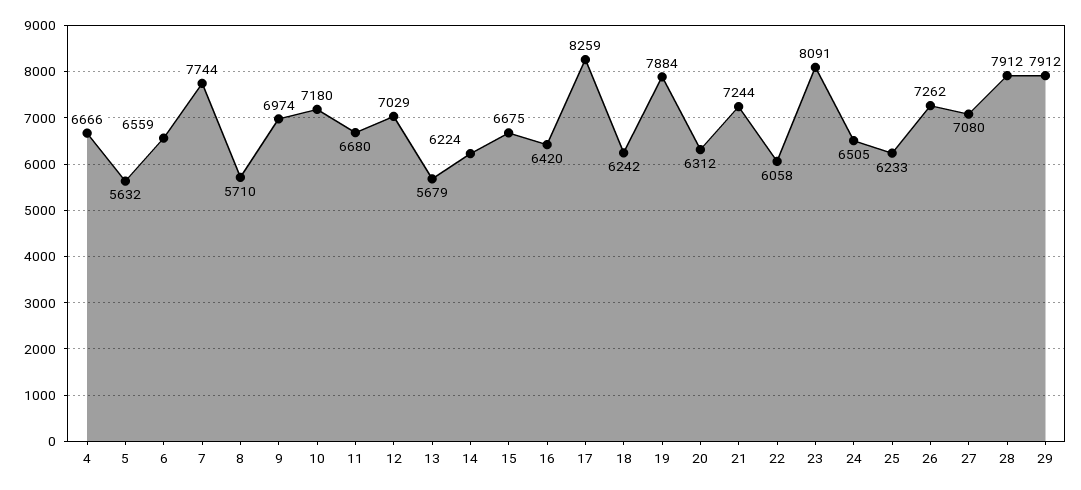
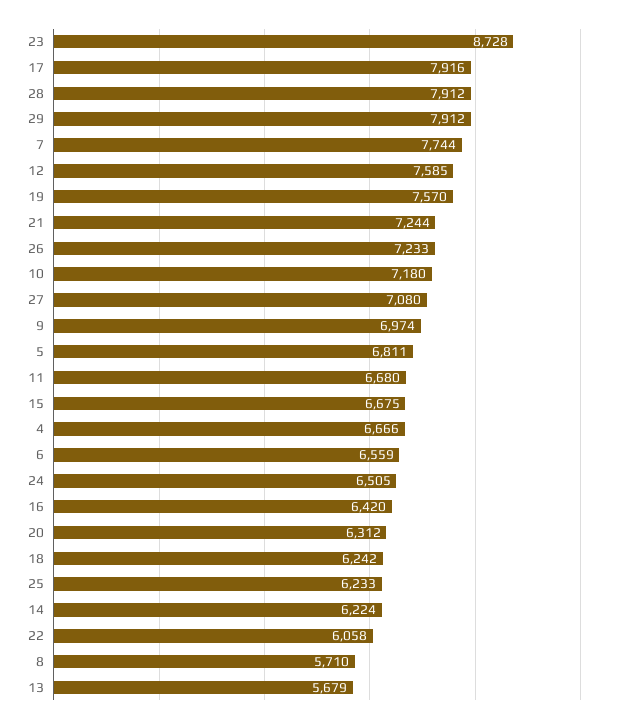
5: 5632 -> 6811
12: 7029 -> 7585
17: 8259 -> 7916
19: 7884 -> 7570
23: 8091 -> 8728
26: 7262 -> 7233

